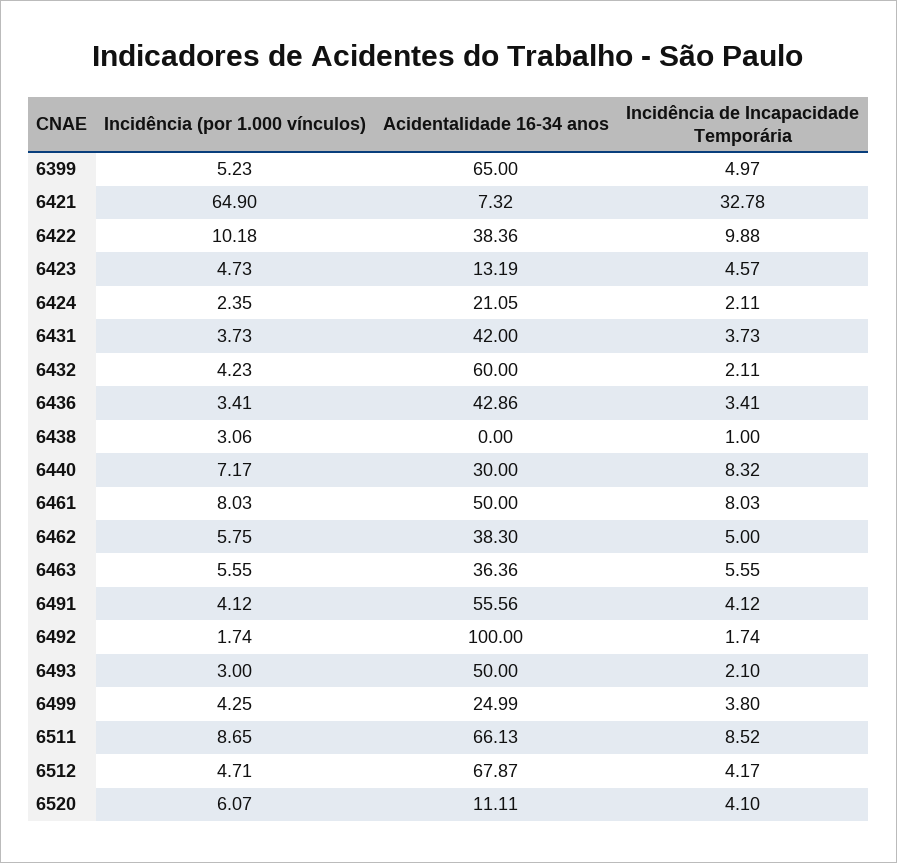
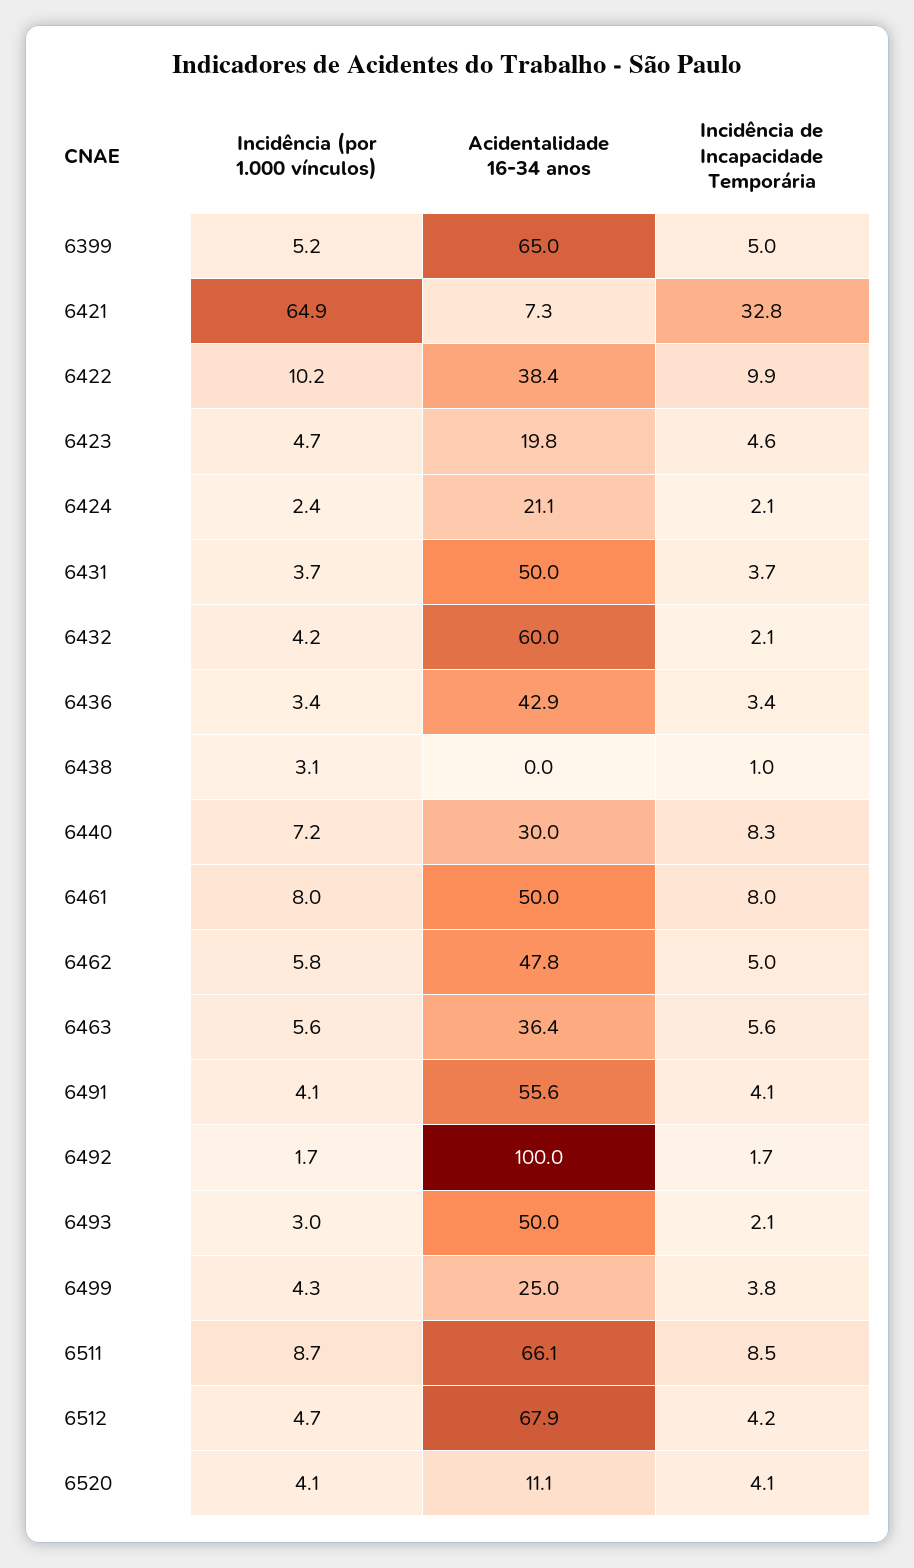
Acidentalidade 16-34 anos, 6423: 13.19 -> 19.8
Acidentalidade 16-34 anos, 6431: 42 -> 50
Acidentalidade 16-34 anos, 6462: 38.3 -> 47.8
Incidência (por 1.000 vínculos), 6520: 6.07 -> 4.1

